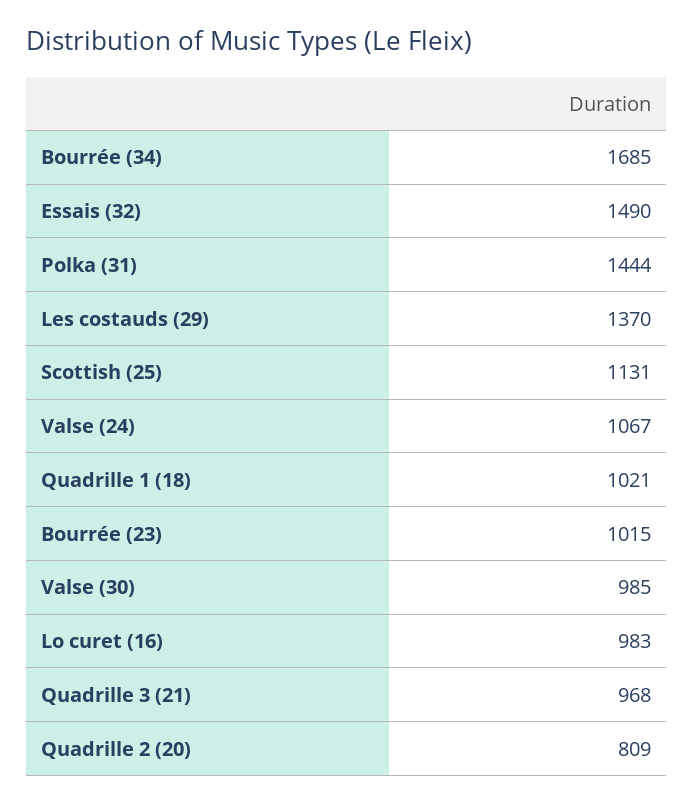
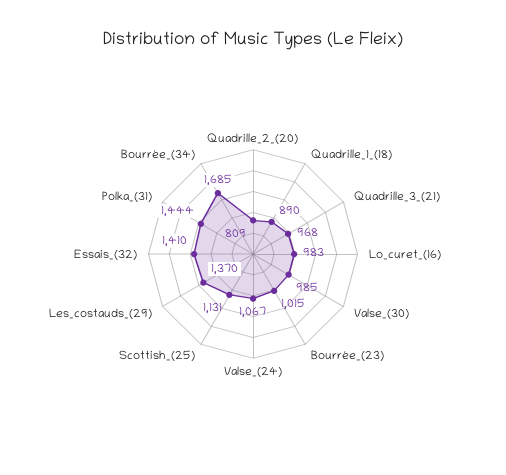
Essais (32): 1490 -> 1410
Quadrille 1 (18): 1021 -> 890

